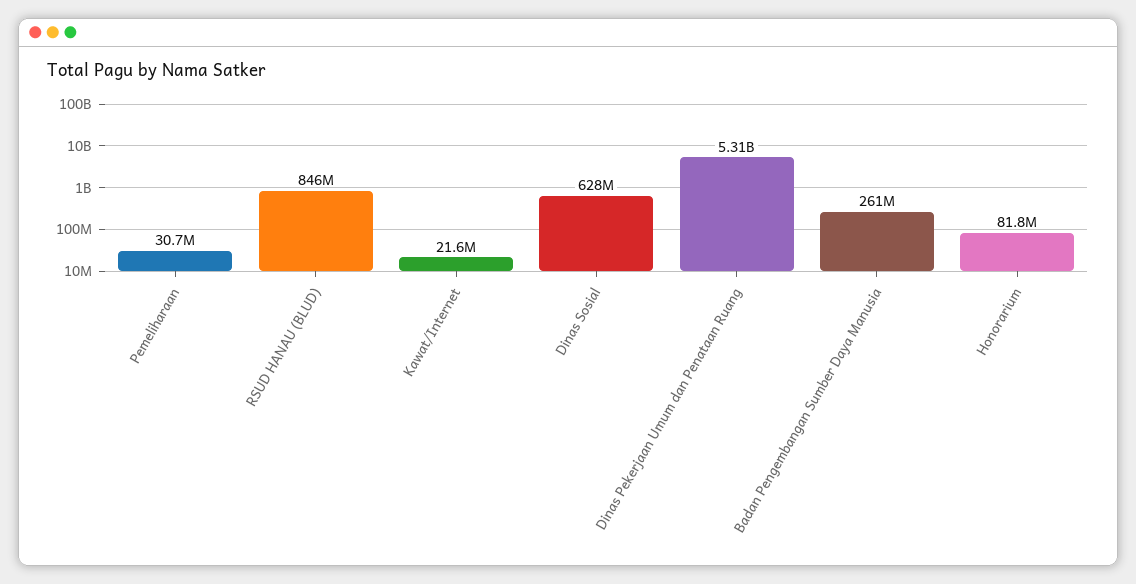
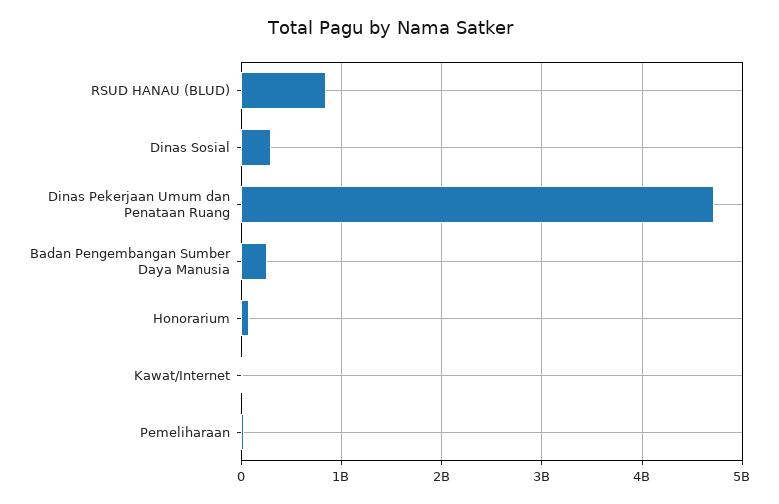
Dinas Sosial: 628000000 -> 300000000
Dinas Pekerjaan Umum dan Penataan Ruang: 5310000000 -> 4700000000

